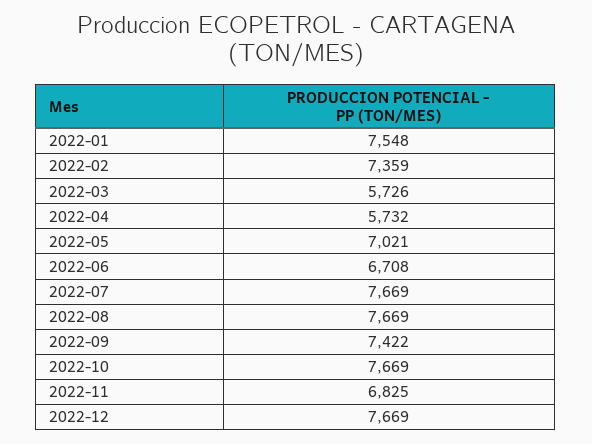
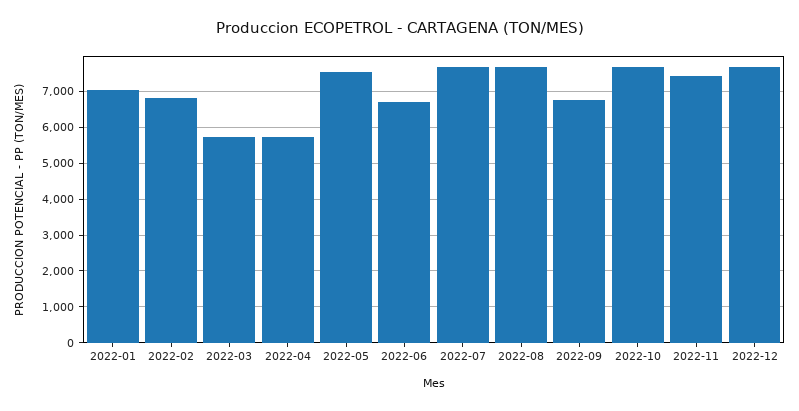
2022-01: 7548 -> 7000
2022-02: 7359 -> 6800
2022-05: 7021 -> 7600
2022-09: 7422 -> 6800
2022-11: 6825 -> 7400

